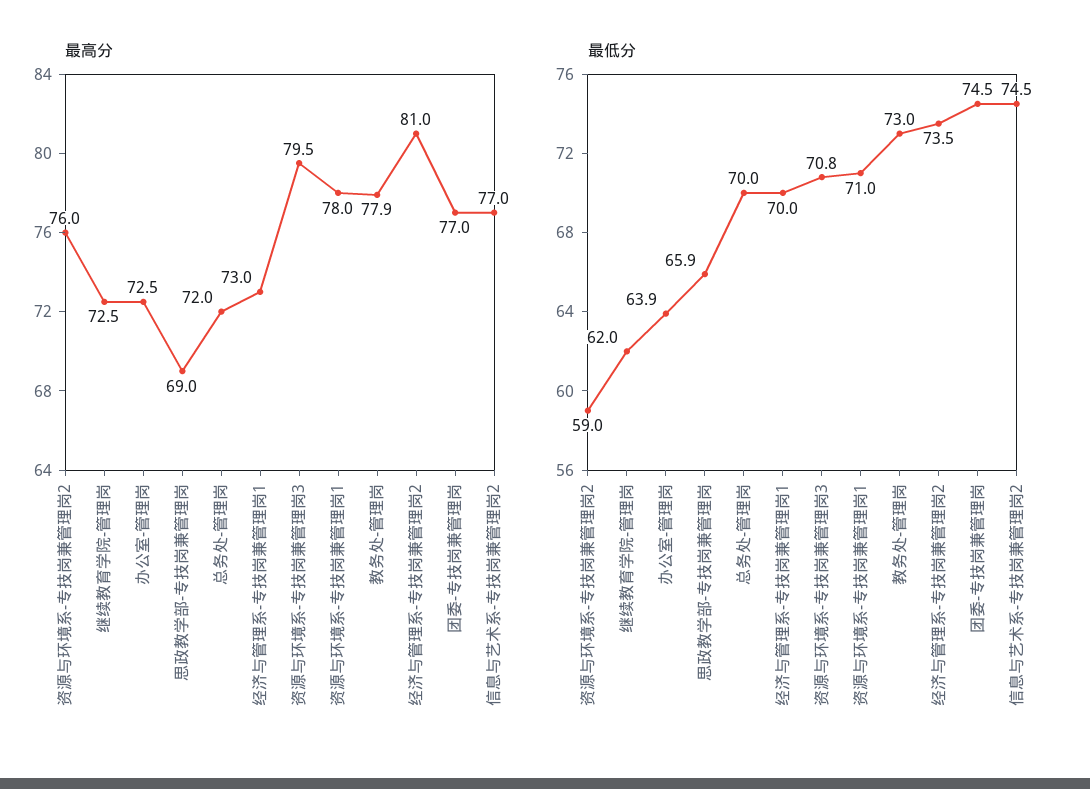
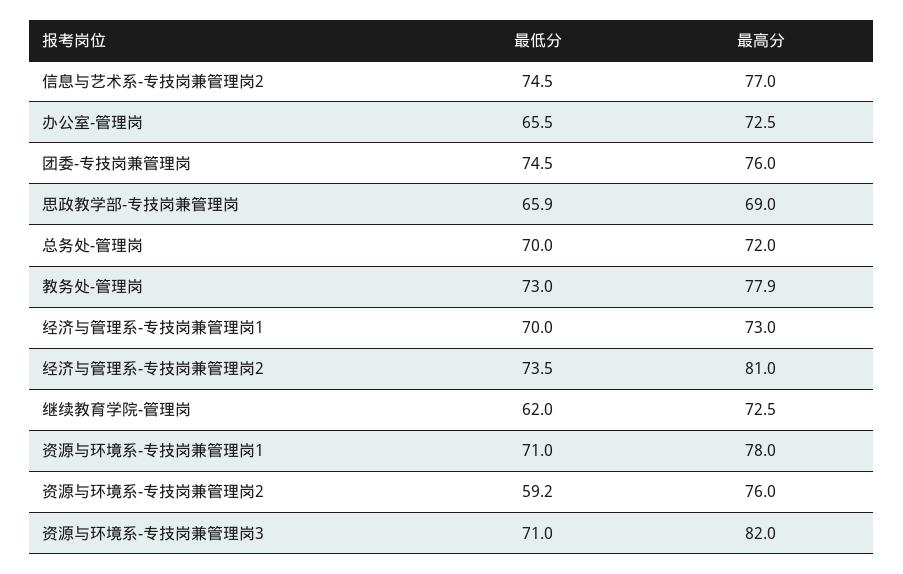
最高分, 资源与环境系-专技岗兼管理岗3: 79.5 -> 82
最高分, 团委-专技岗兼管理岗: 77 -> 76
最低分, 资源与环境系-专技岗兼管理岗2: 59 -> 59.2
最低分, 办公室-管理岗: 63.9 -> 65.5
最低分, 资源与环境系-专技岗兼管理岗3: 70.8 -> 71

